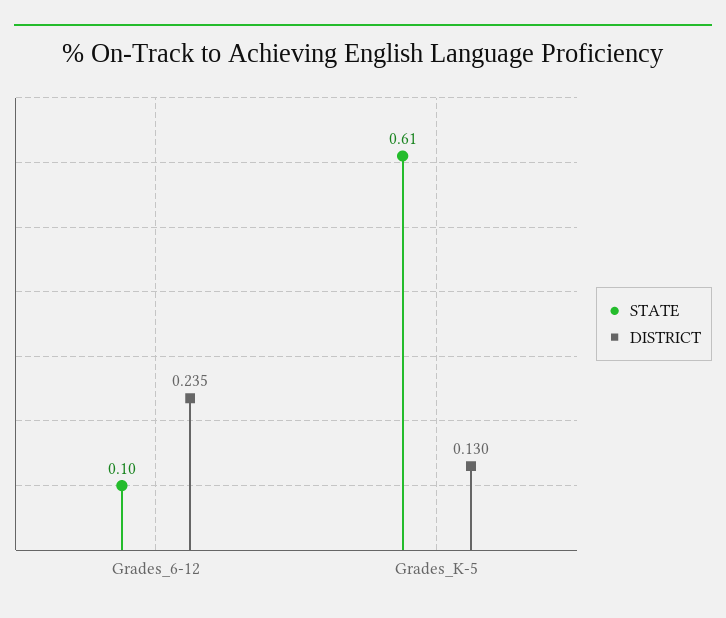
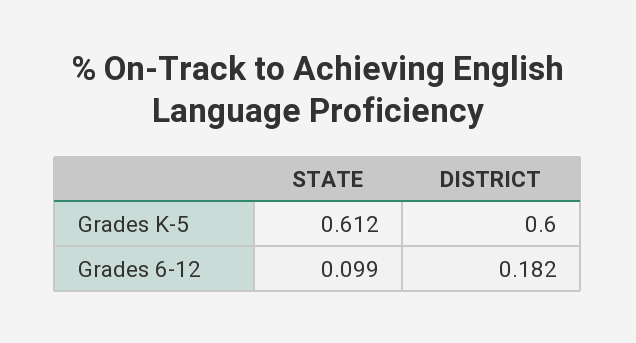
DISTRICT, Grades_6-12: 0.235 -> 0.182
DISTRICT, Grades_K-5: 0.13 -> 0.6

